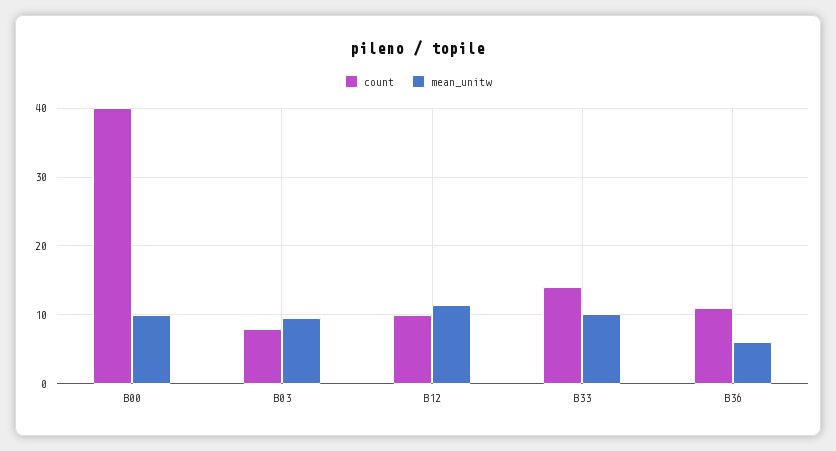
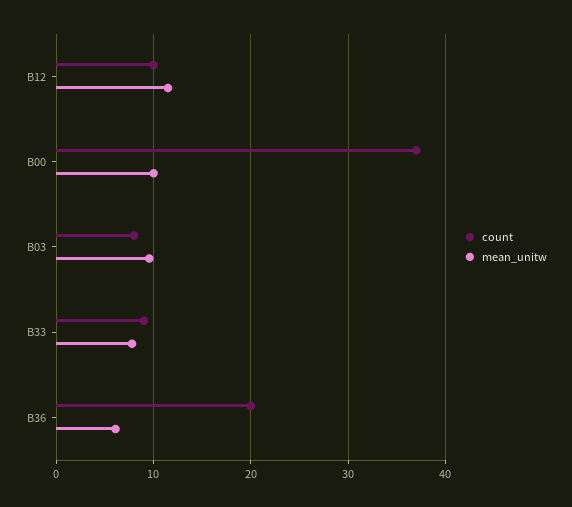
count, B00: 40 -> 37
count, B33: 14 -> 9
mean_unitw, B33: 10 -> 8
count, B36: 11 -> 20

